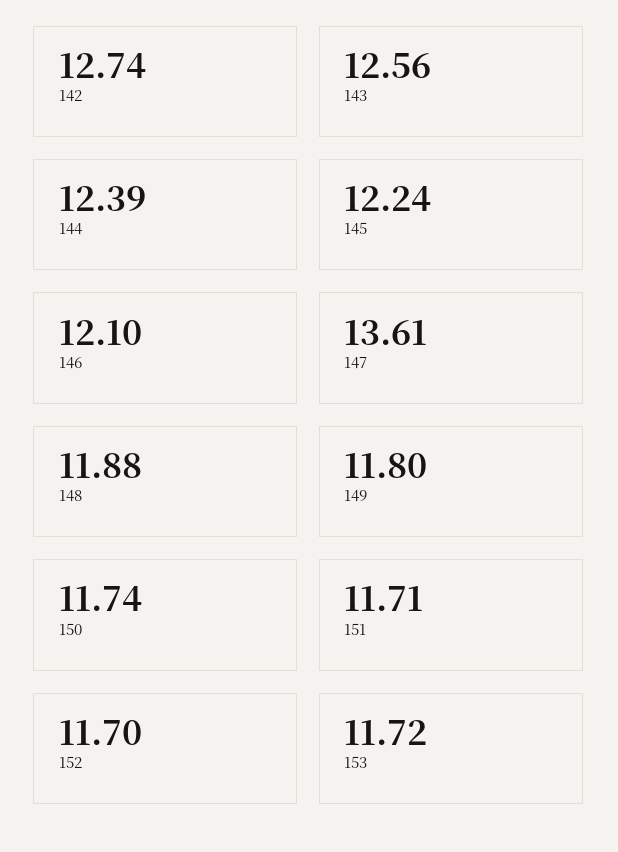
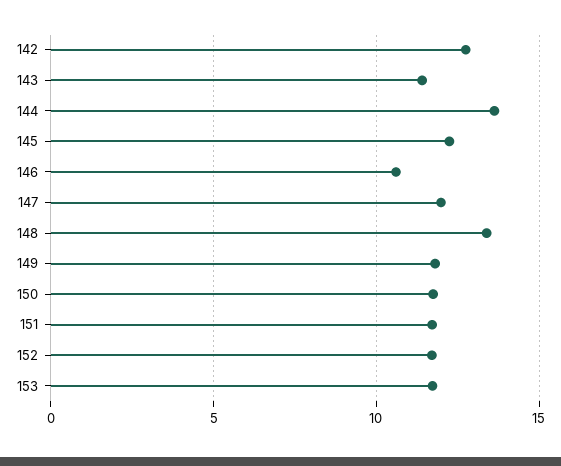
143: 12.56 -> 11.5
144: 12.39 -> 13.5
146: 12.1 -> 10.5
147: 13.61 -> 12
148: 11.88 -> 13.5

